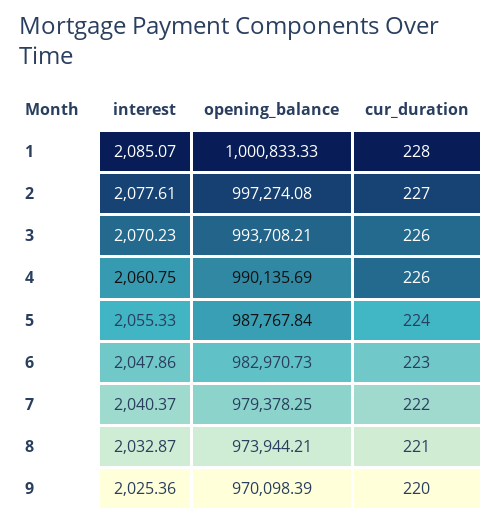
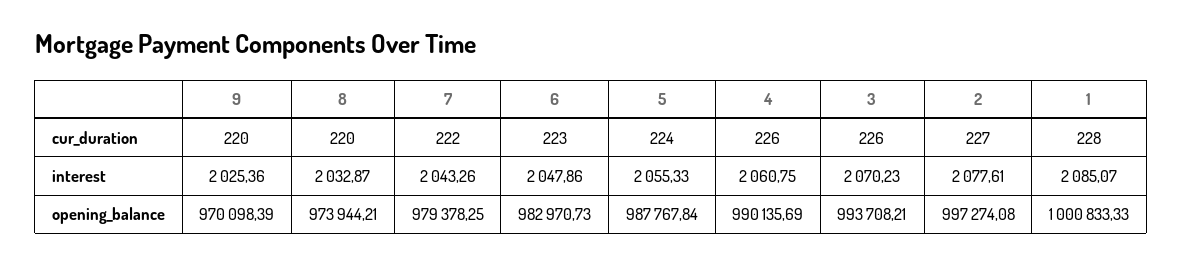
interest, 7: 2040.37 -> 2043.26
cur_duration, 8: 221 -> 220

